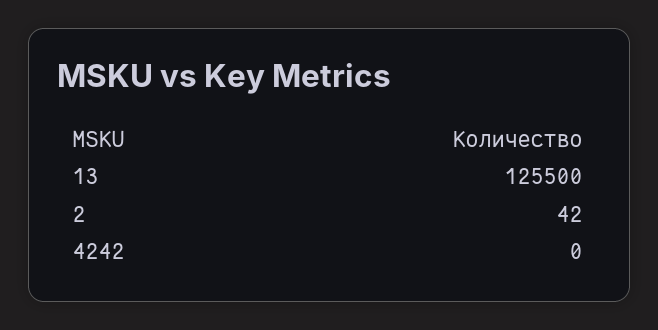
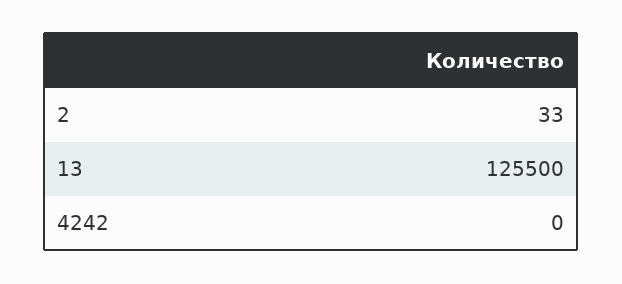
2: 42 -> 33

